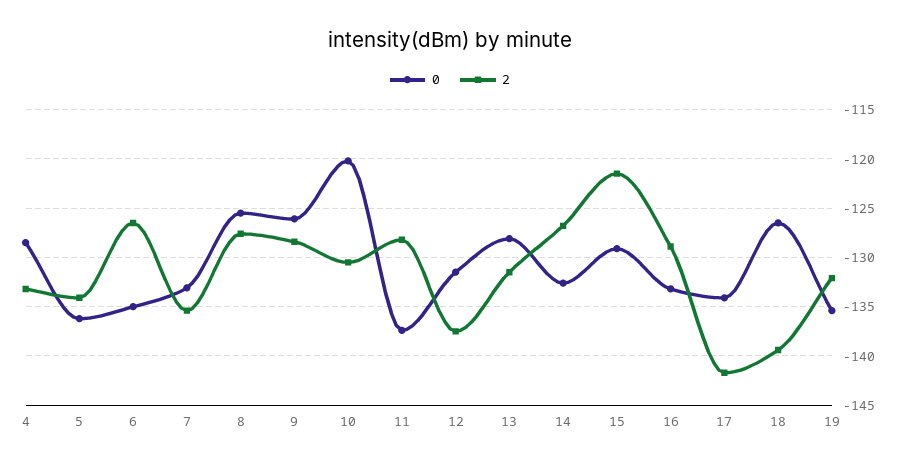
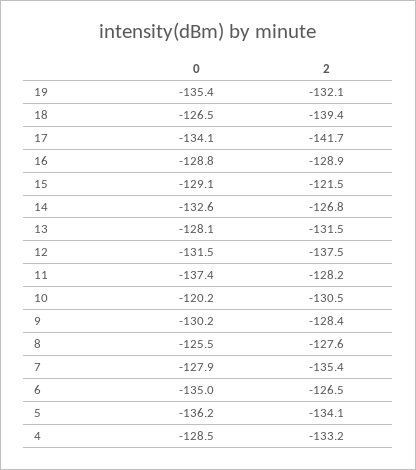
0, 7: -133 -> -127.9
0, 9: -126 -> -130.2
0, 16: -133 -> -128.8

